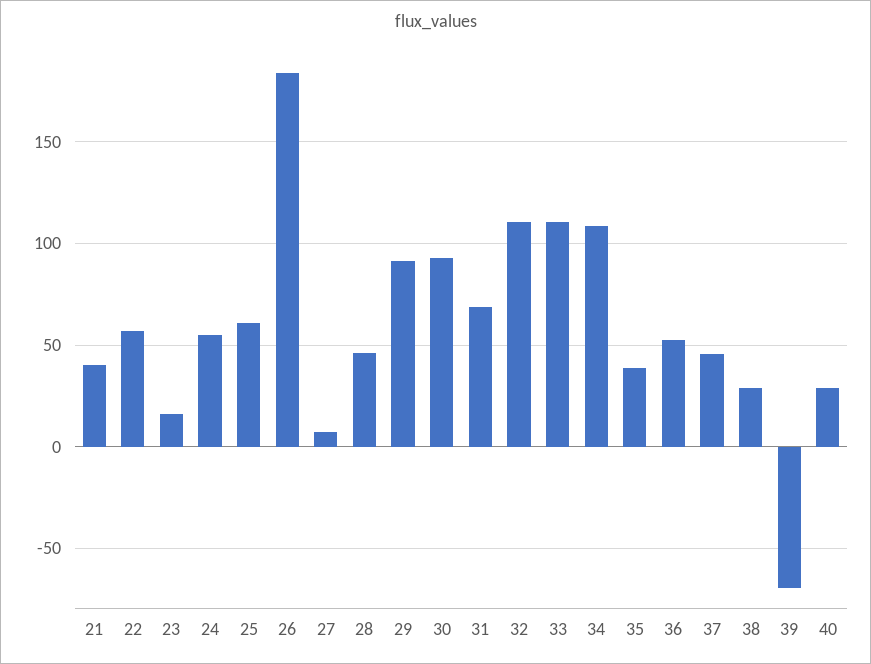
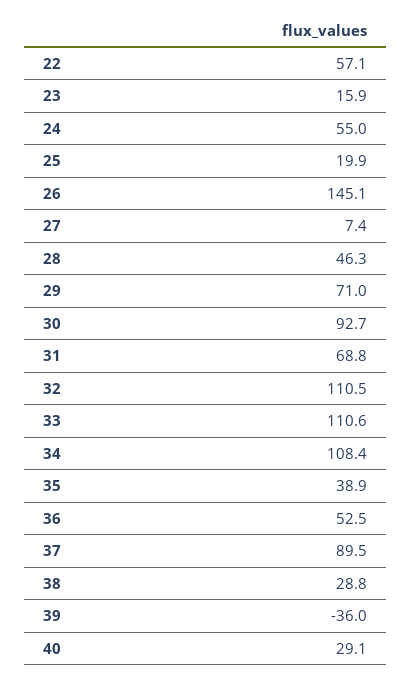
21: 40 -> none
25: 60 -> 19.9
26: 185 -> 145.1
29: 90 -> 71
37: 45 -> 89.5
39: -70 -> -36

